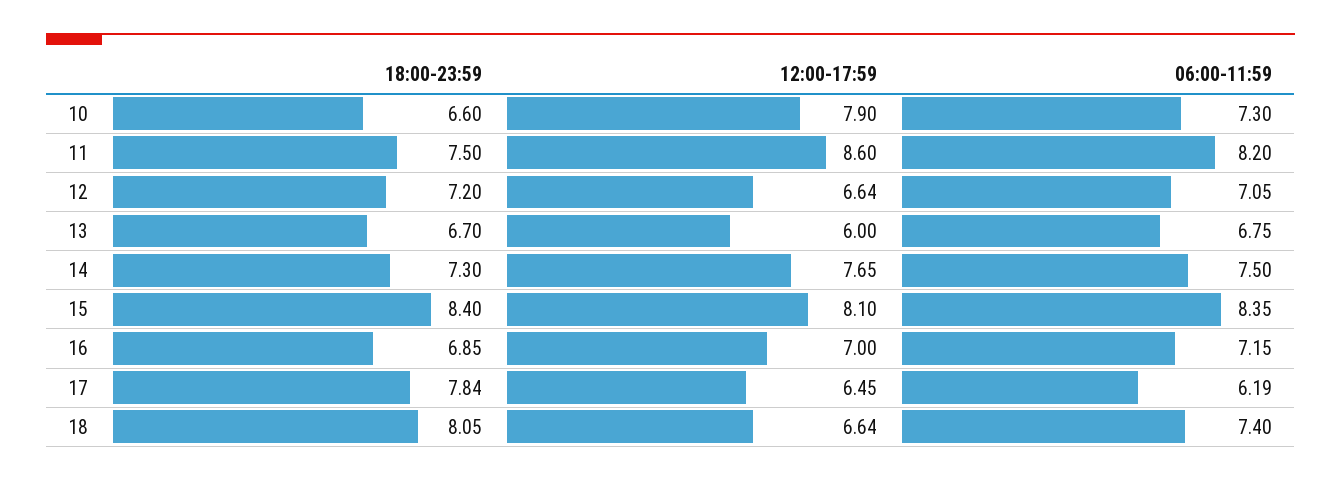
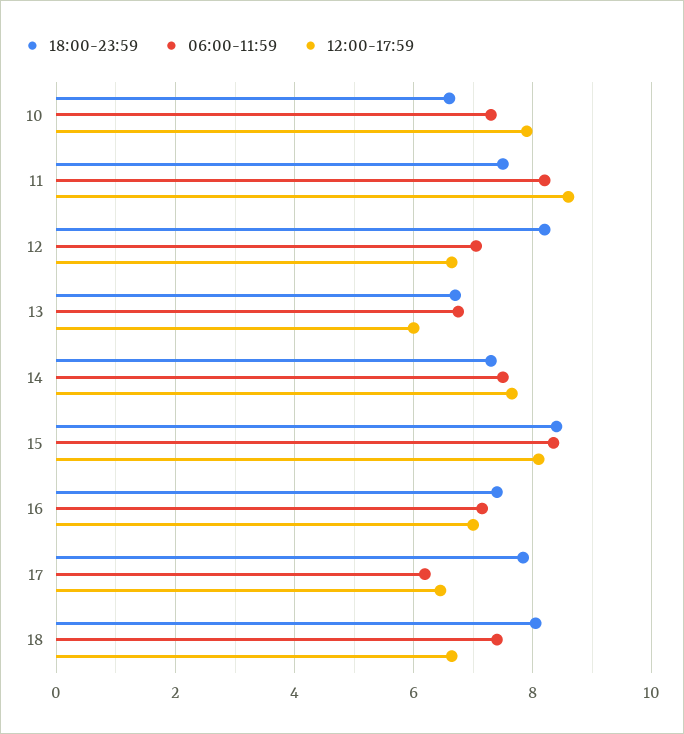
18:00-23:59, 12: 7.2 -> 8.2
18:00-23:59, 16: 6.85 -> 7.4

